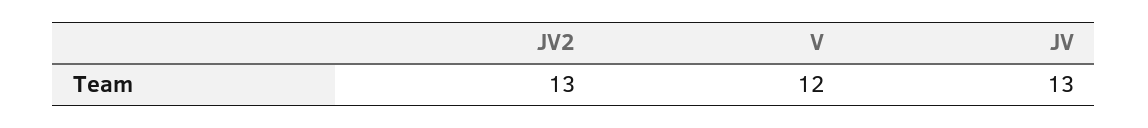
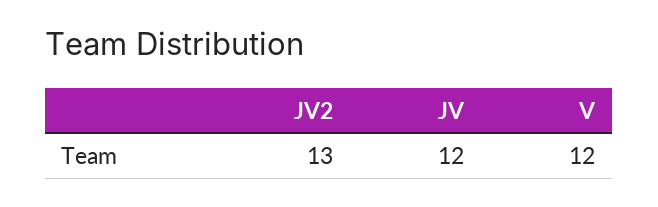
JV: 13 -> 12

